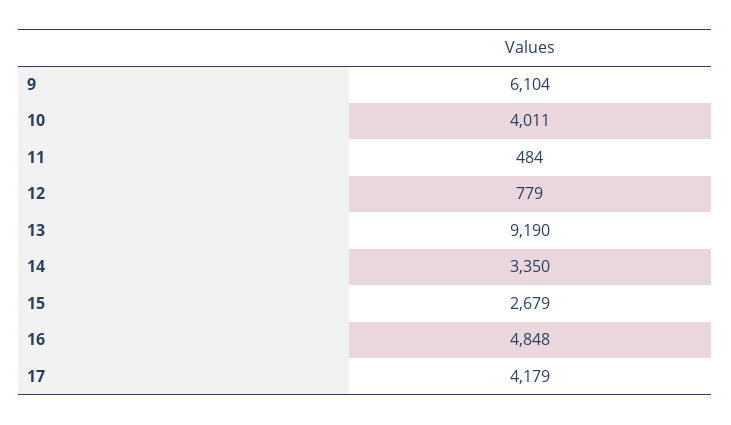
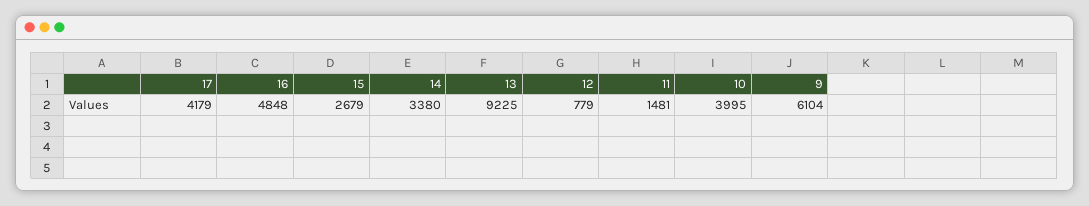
10: 4011 -> 3995
11: 484 -> 1481
13: 9190 -> 9225
14: 3350 -> 3380

